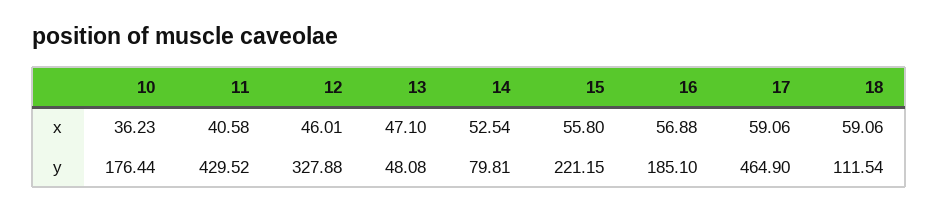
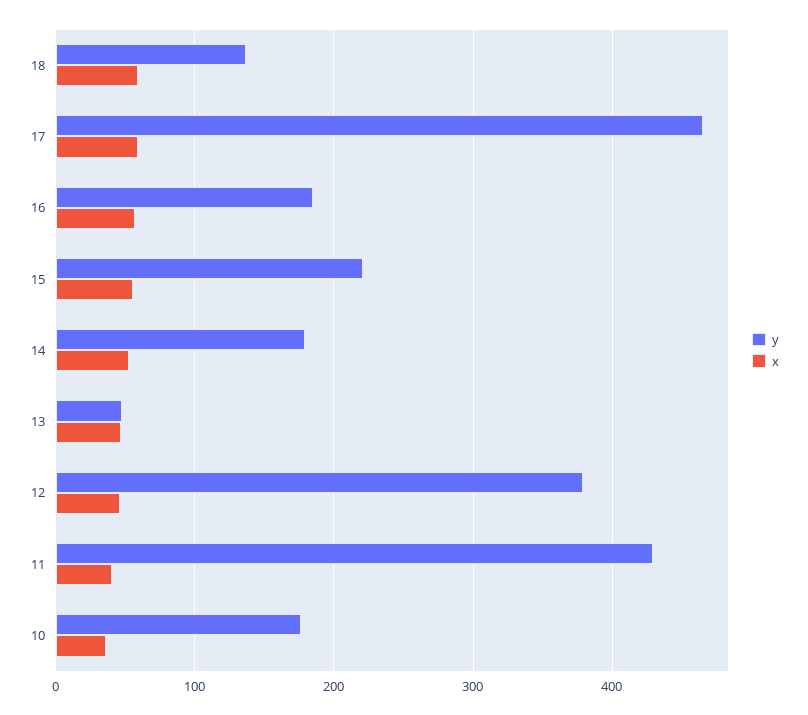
y, 12: 327.88 -> 380
y, 14: 79.81 -> 180
y, 18: 111.54 -> 140

